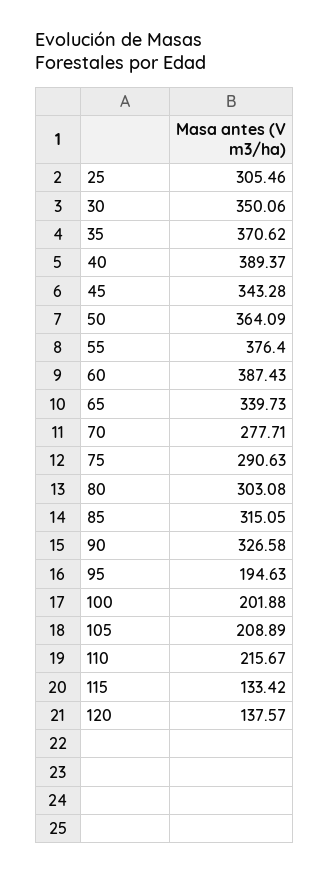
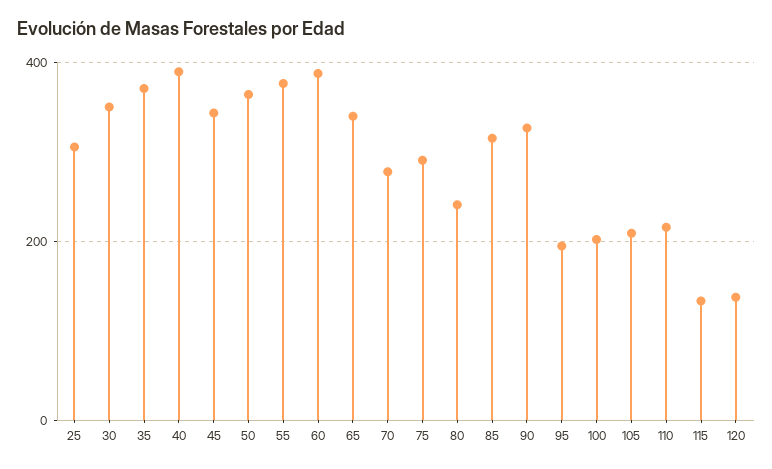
80: 303.08 -> 240

